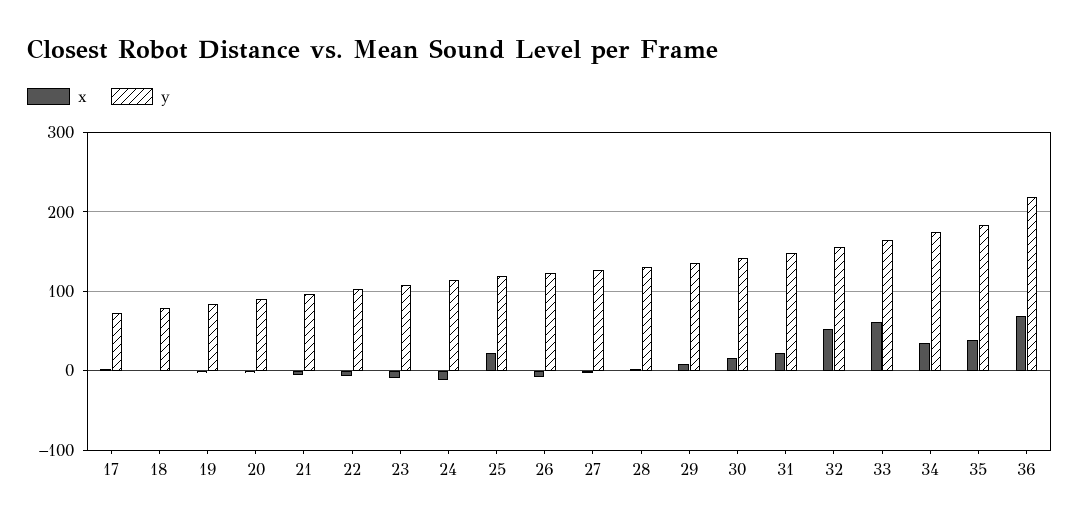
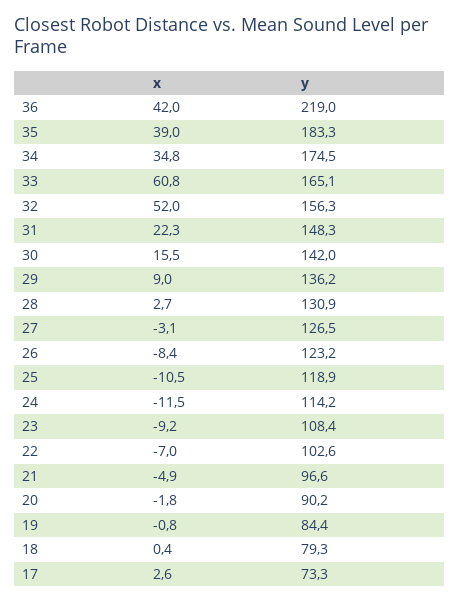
x, 25: 20 -> -10.5
x, 36: 70 -> 42

